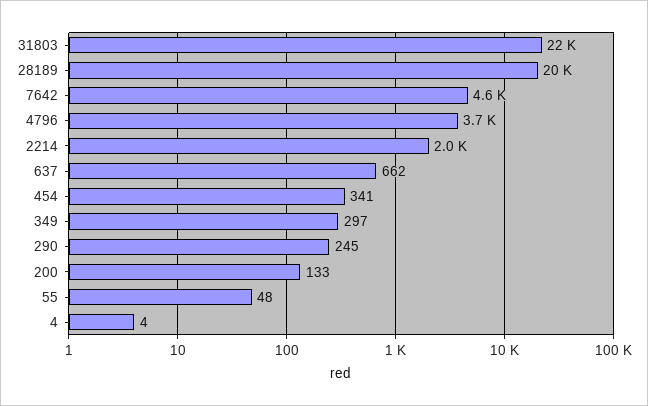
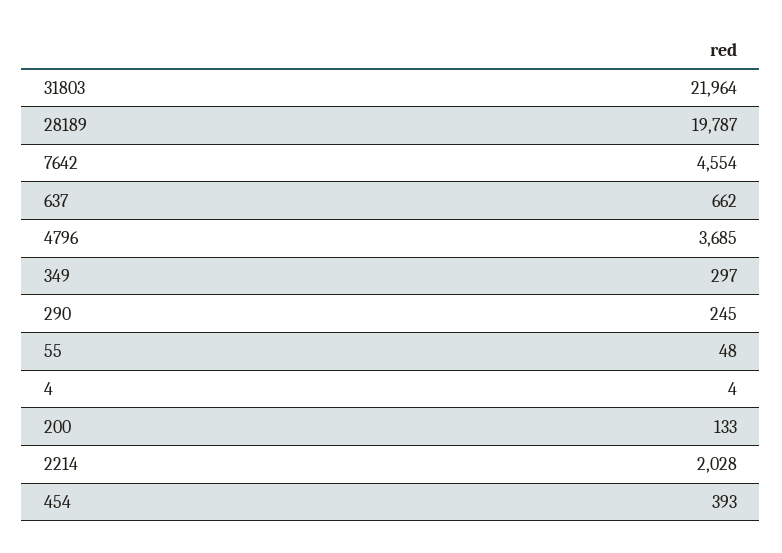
454: 341 -> 393

